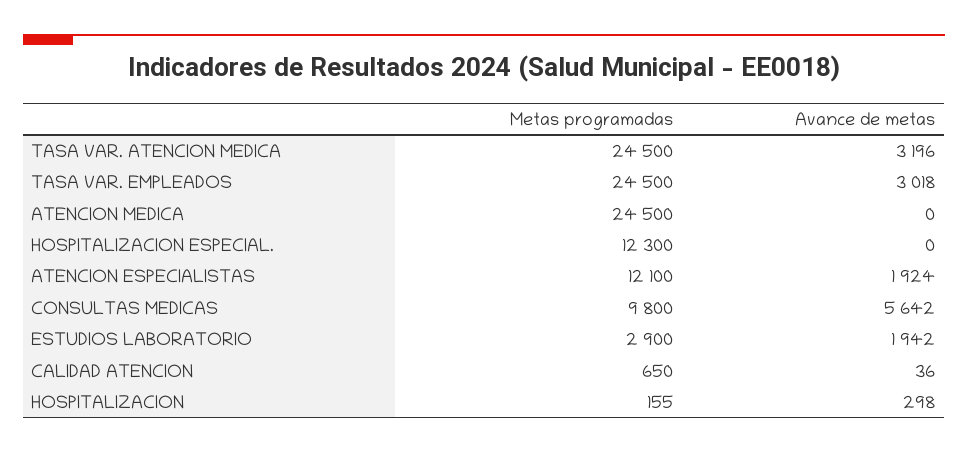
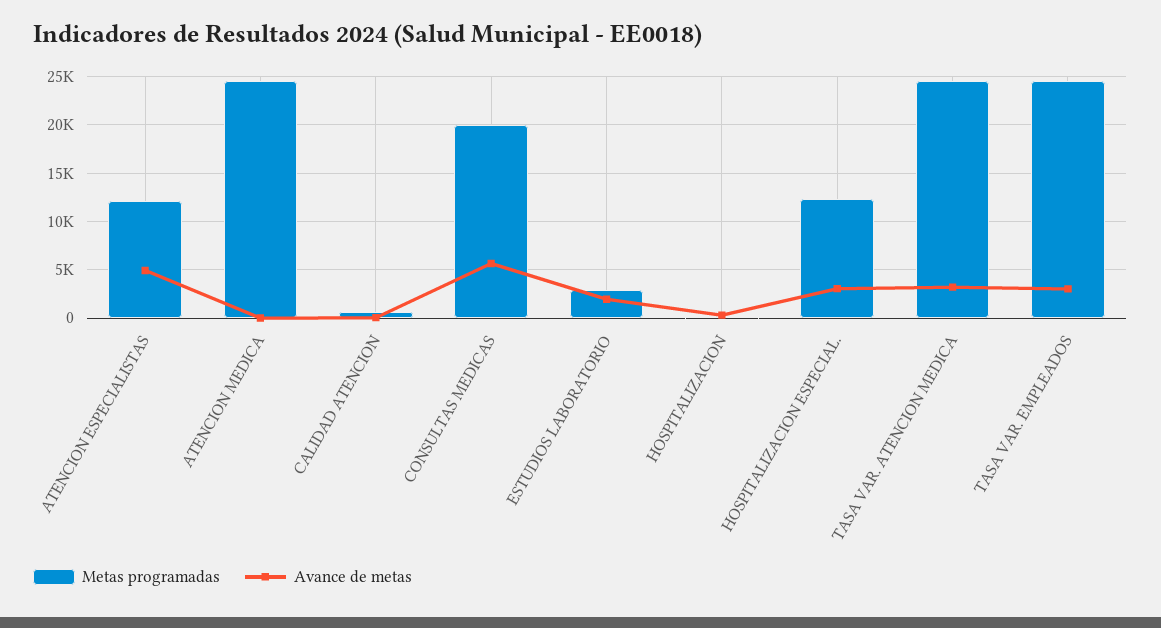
Avance de metas, HOSPITALIZACION ESPECIAL.: 0 -> 3000
Avance de metas, ATENCION ESPECIALISTAS: 1924 -> 5000
Metas programadas, CONSULTAS MEDICAS: 9800 -> 20000

